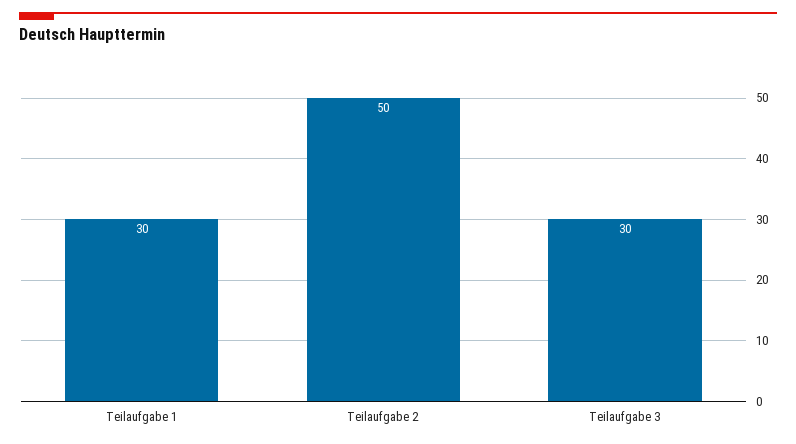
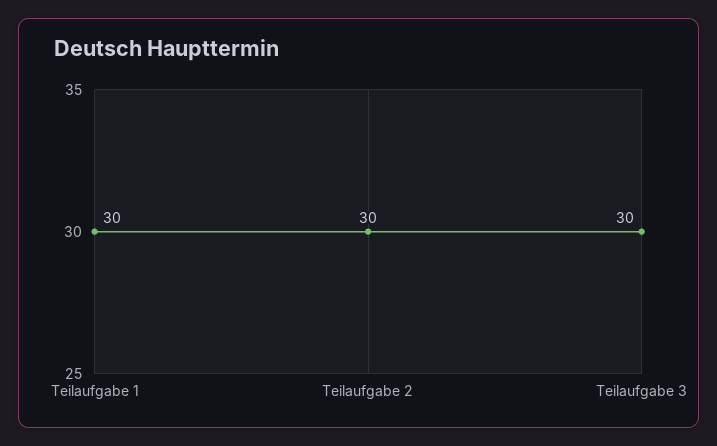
Teilaufgabe 2: 50 -> 30

